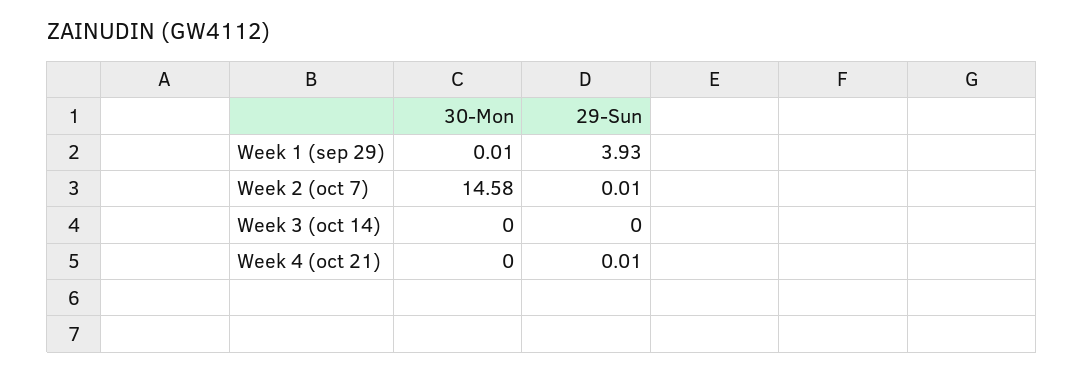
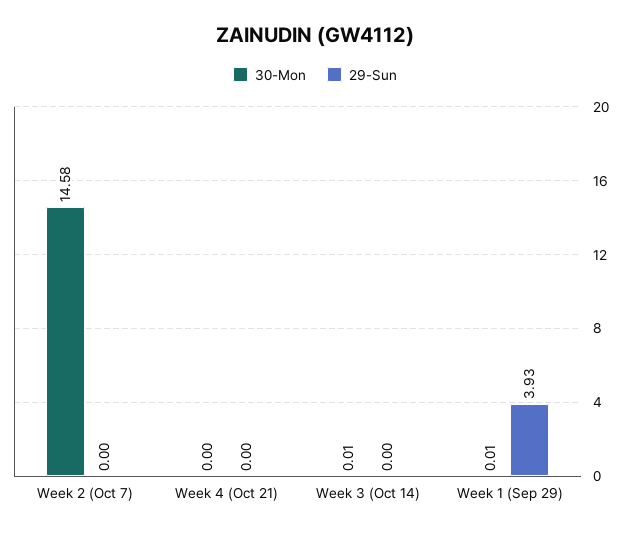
29-Sun, Week 2 (oct 7): 0.01 -> 0
30-Mon, Week 3 (oct 14): 0 -> 0.01
29-Sun, Week 4 (oct 21): 0.01 -> 0

